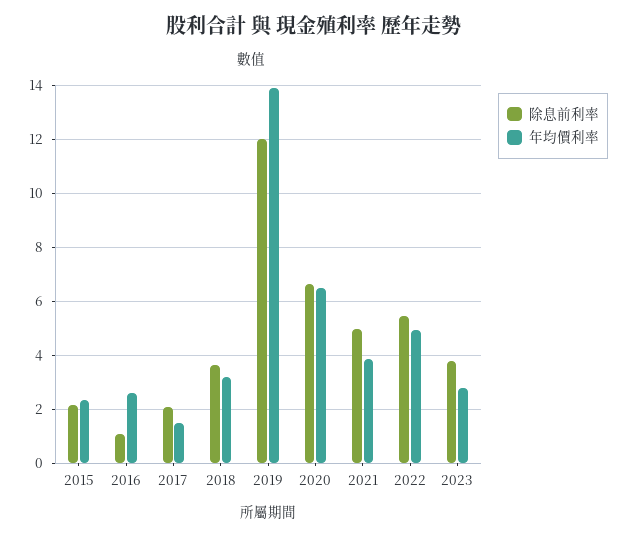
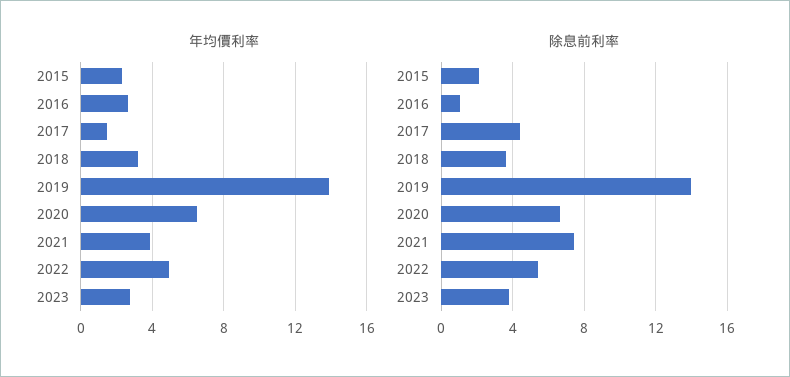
除息前利率, 2017: 2 -> 4.5
除息前利率, 2019: 12 -> 14
除息前利率, 2021: 5 -> 7.5

